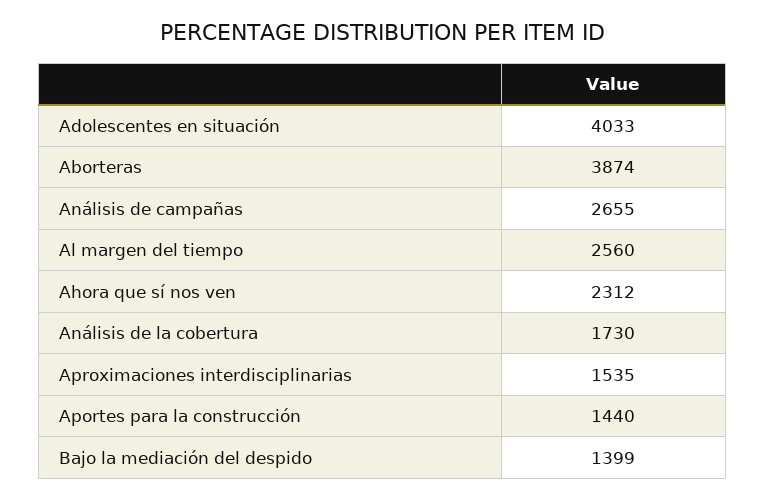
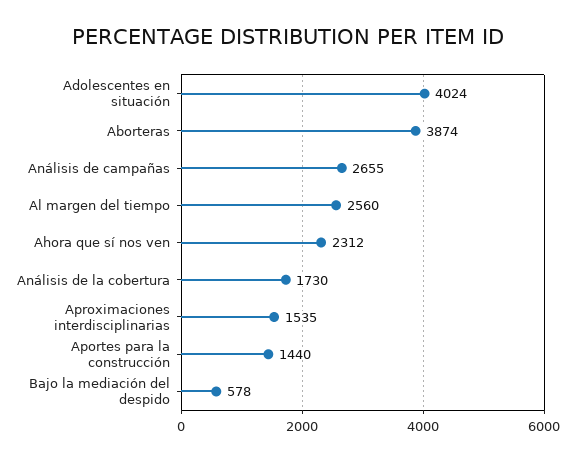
Adolescentes en situación: 4033 -> 4024
Bajo la mediación del despido: 1399 -> 578

